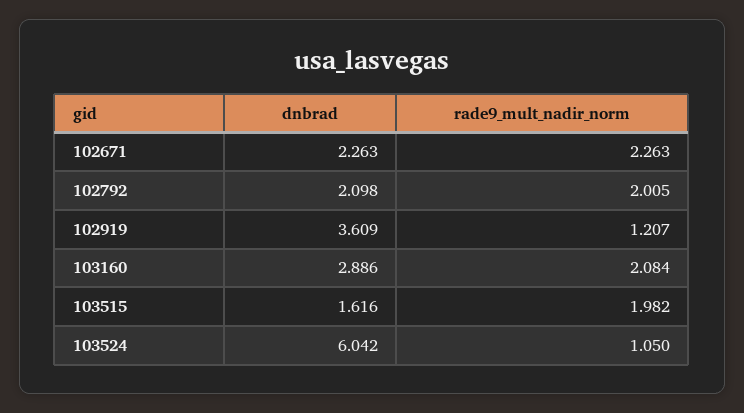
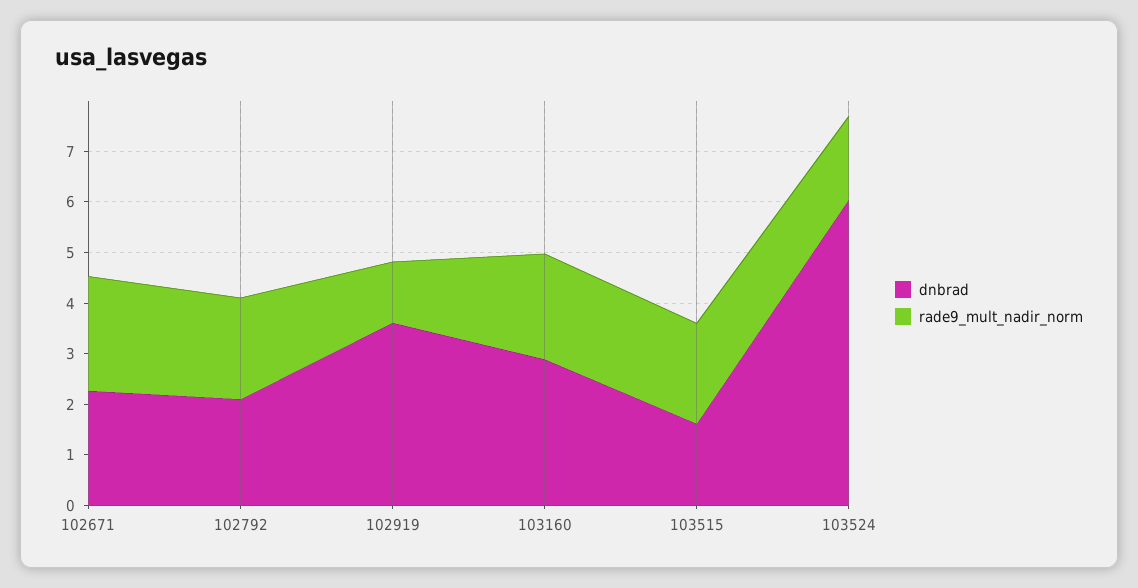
rade9_mult_nadir_norm, 103524: 1.05 -> 1.6

